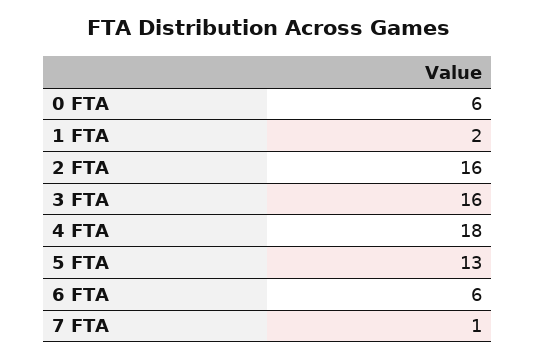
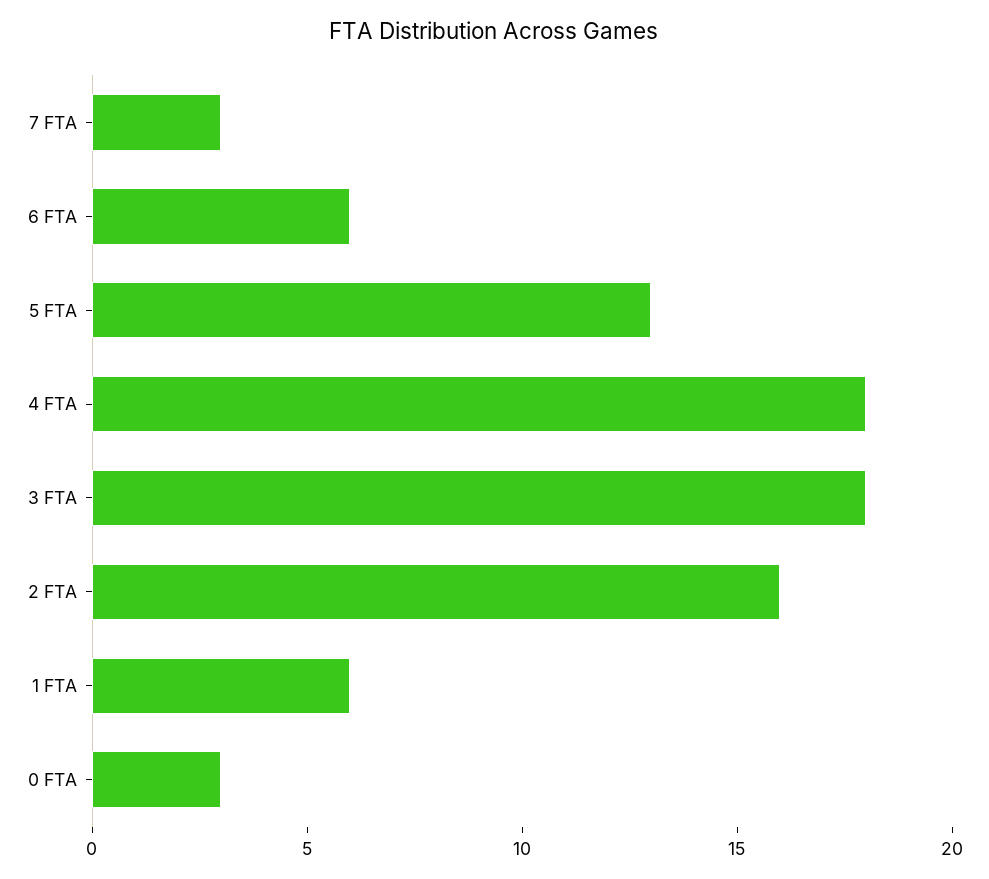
0 FTA: 6 -> 3
1 FTA: 2 -> 6
3 FTA: 16 -> 18
7 FTA: 1 -> 3

